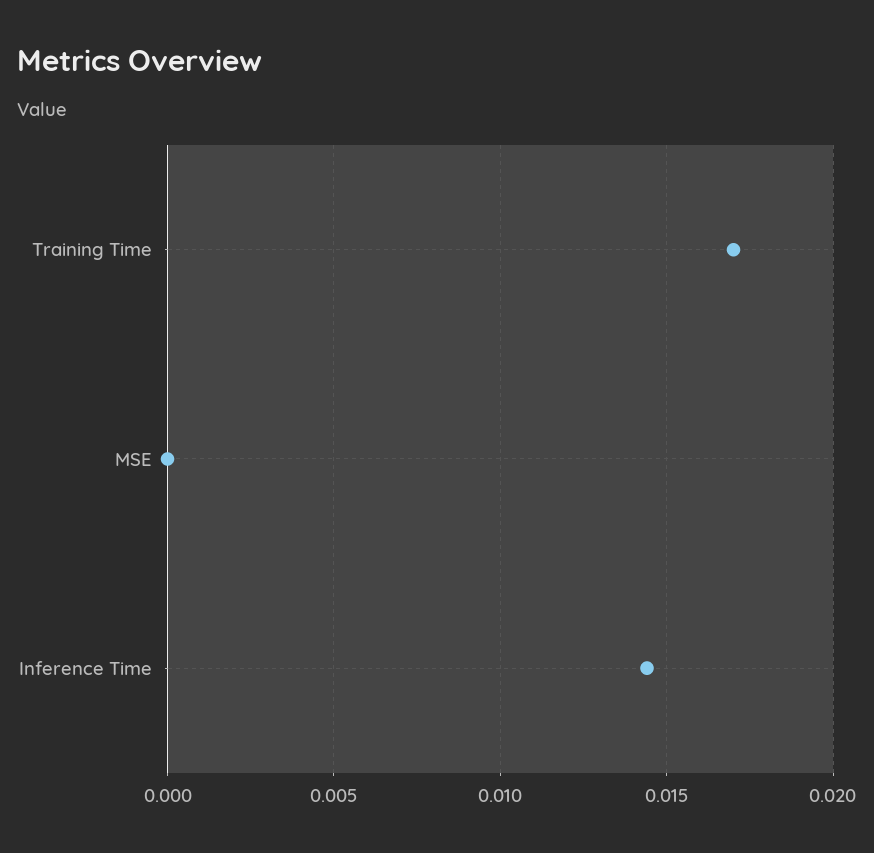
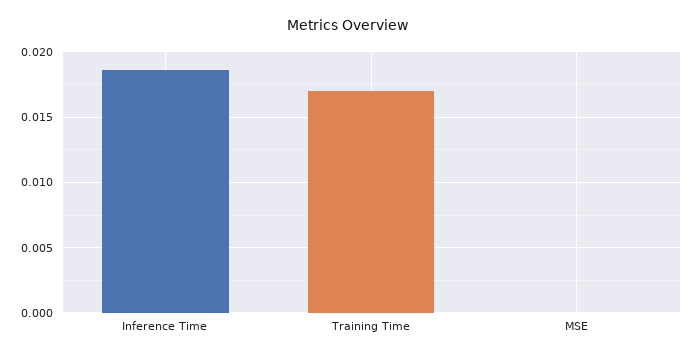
Inference Time: 0.0145 -> 0.0185

